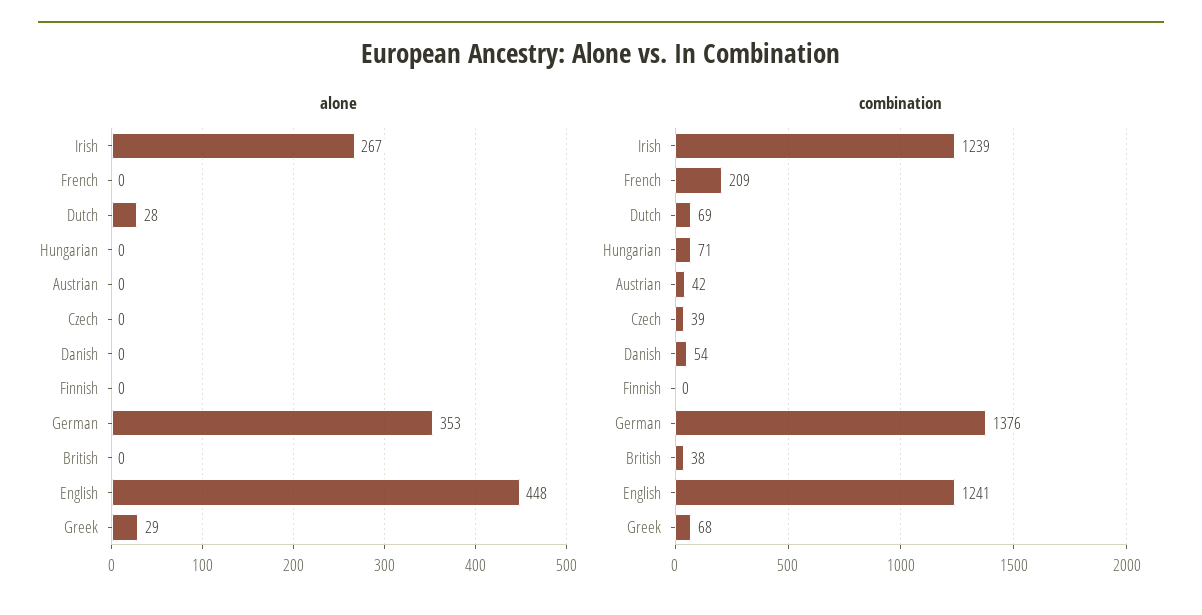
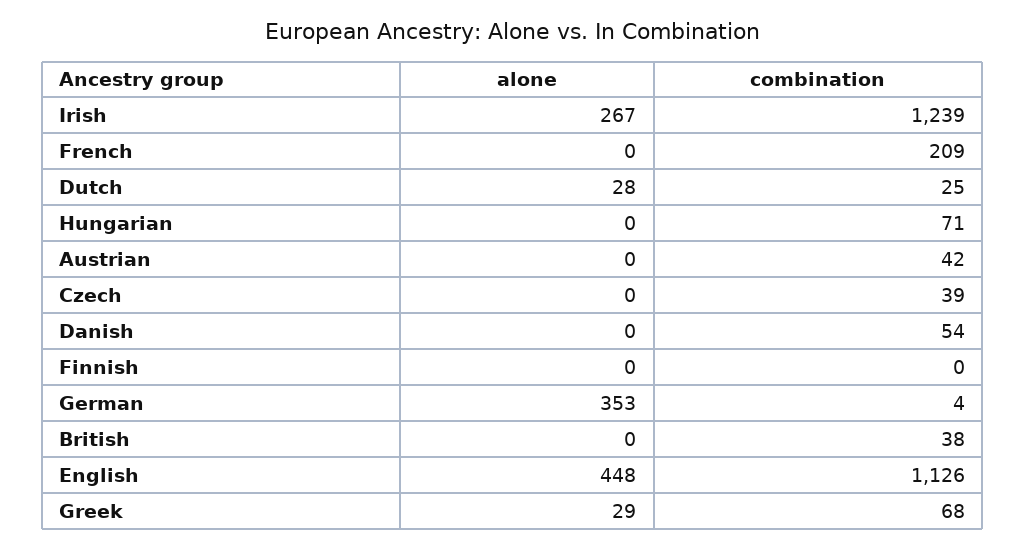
combination, Dutch: 69 -> 25
combination, German: 1376 -> 4
combination, English: 1241 -> 1126

